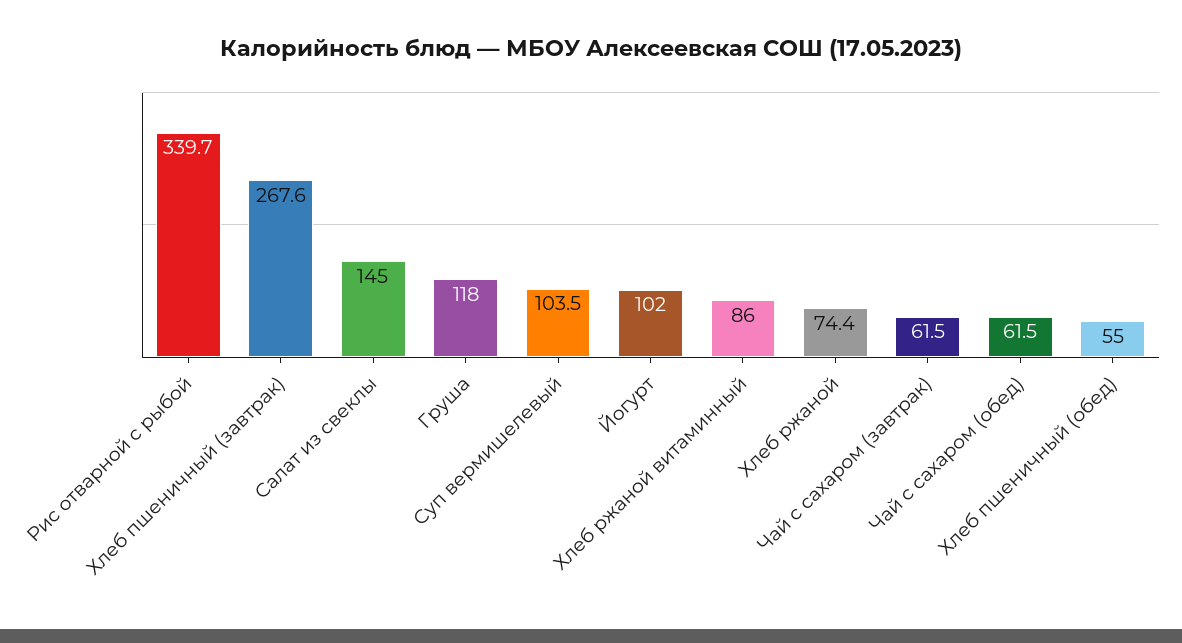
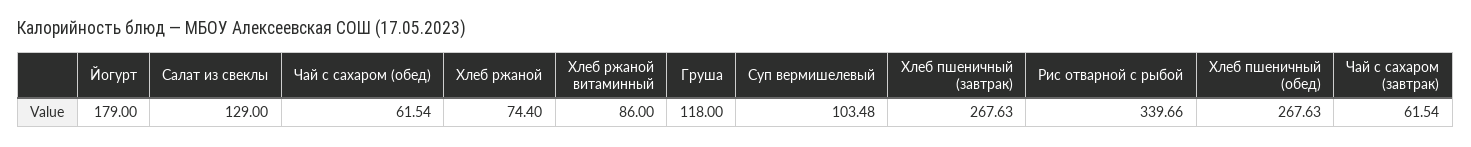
Салат из свеклы: 145 -> 129
Йогурт: 102 -> 179
Хлеб пшеничный (обед): 55 -> 267.63

